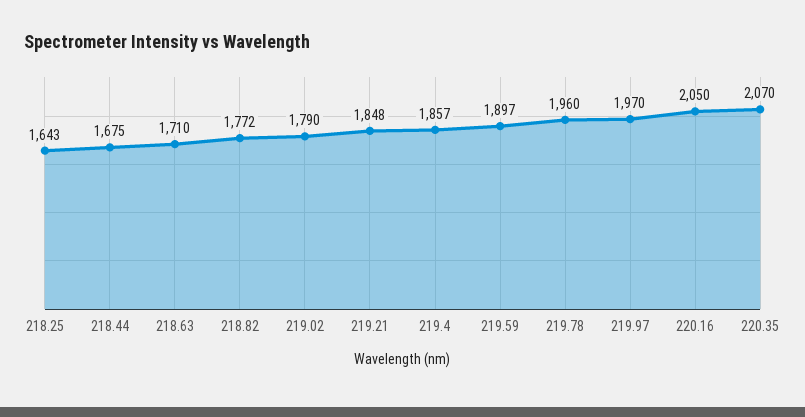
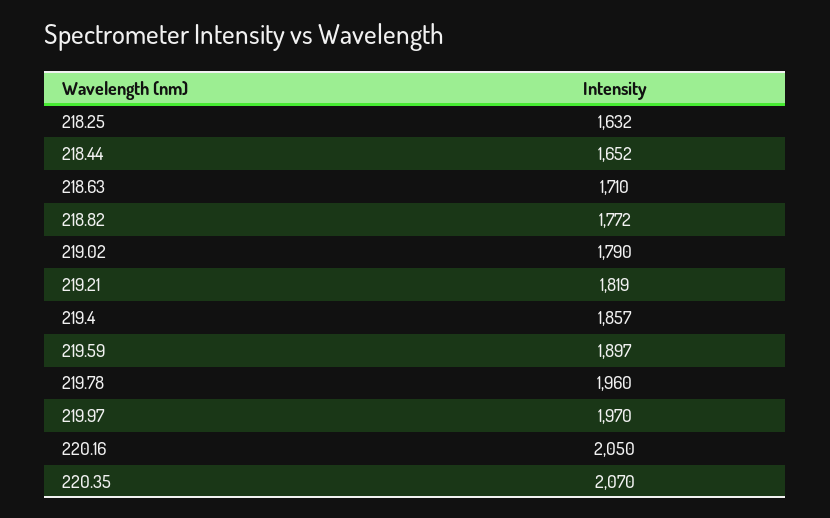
218.25: 1643 -> 1632
218.44: 1675 -> 1652
219.21: 1848 -> 1819

